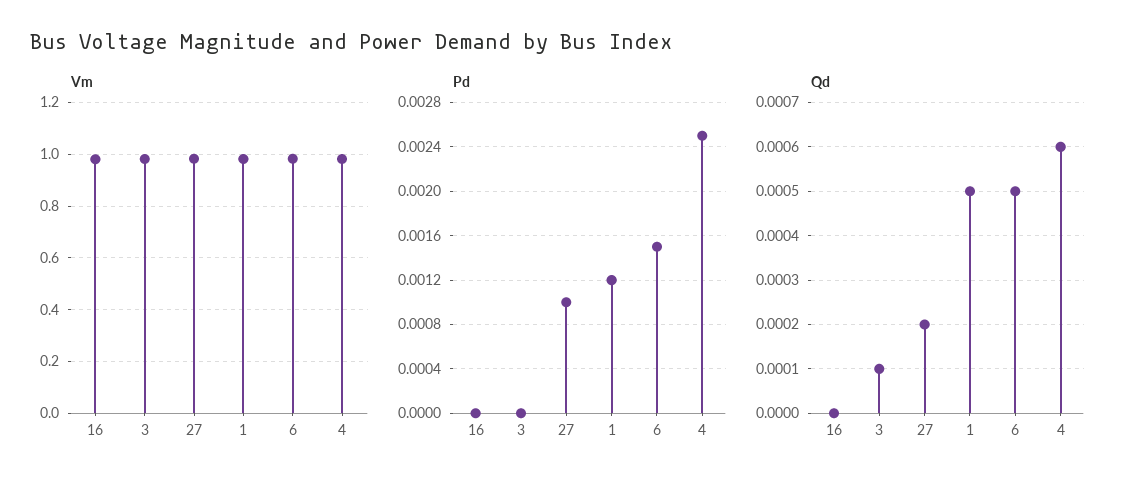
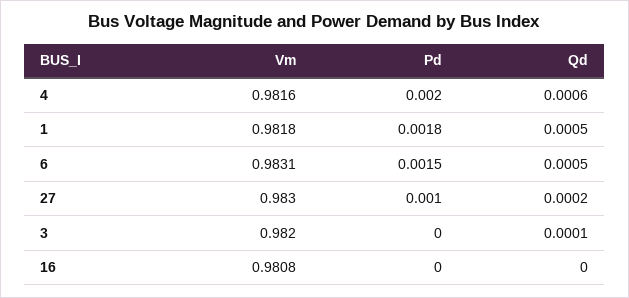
Pd, 1: 0.0012 -> 0.0018
Pd, 4: 0.0025 -> 0.002

